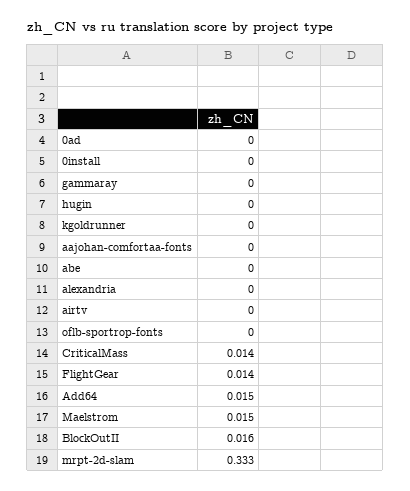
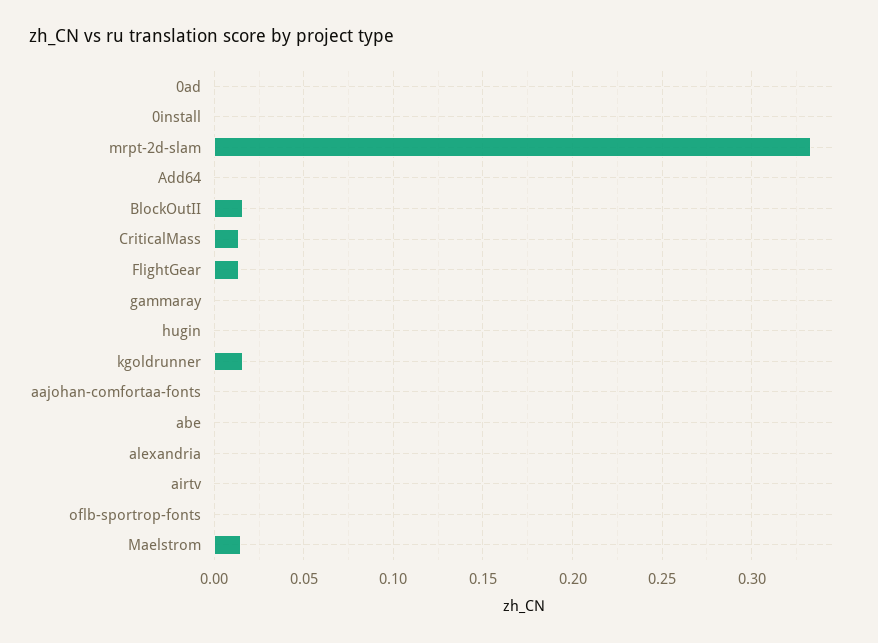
kgoldrunner: 0 -> 0.015
Add64: 0.015 -> 0

